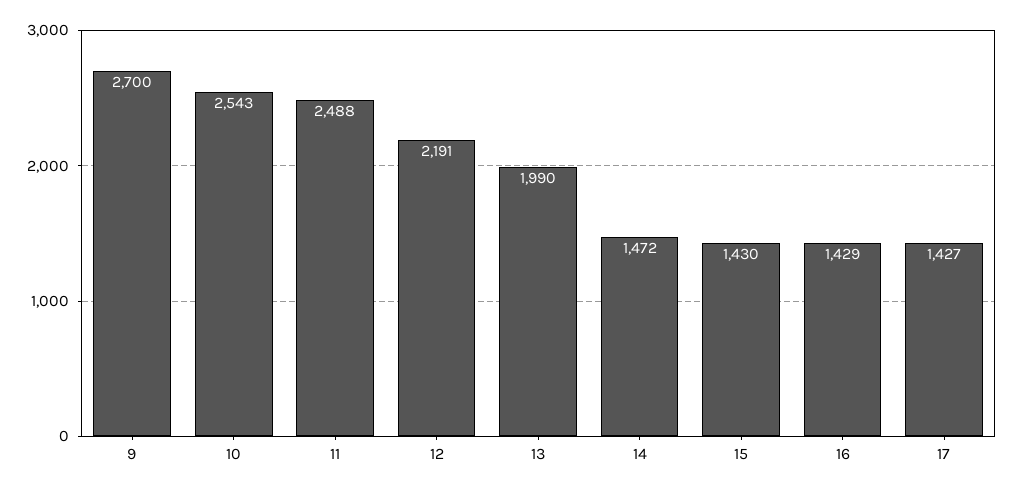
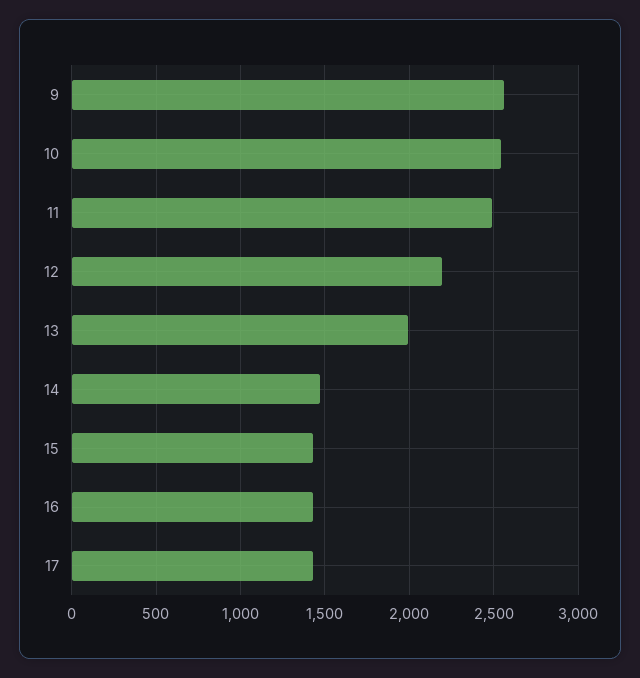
9: 2700 -> 2550

